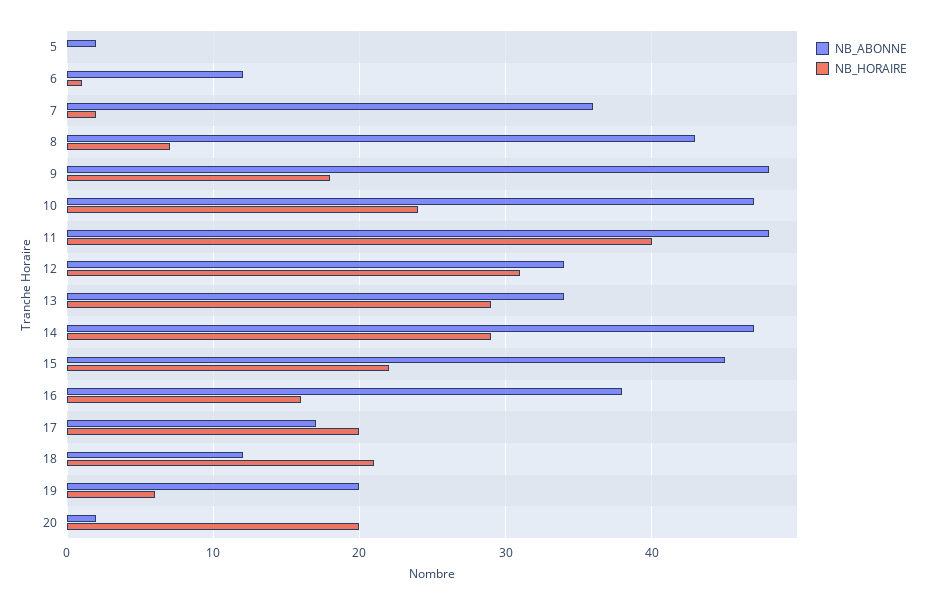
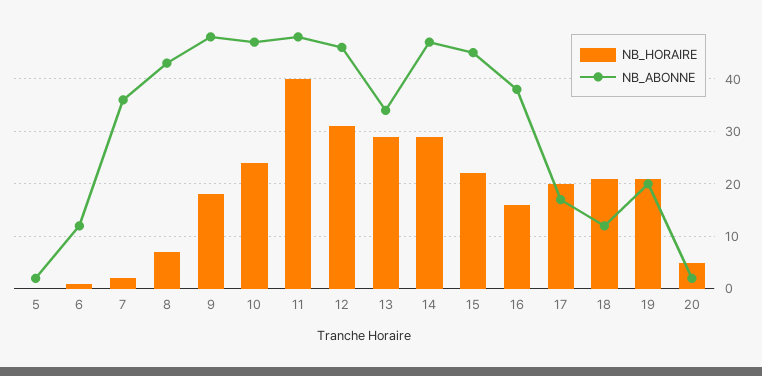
NB_ABONNE, 12: 34 -> 45
NB_HORAIRE, 19: 6 -> 20
NB_HORAIRE, 20: 20 -> 5

